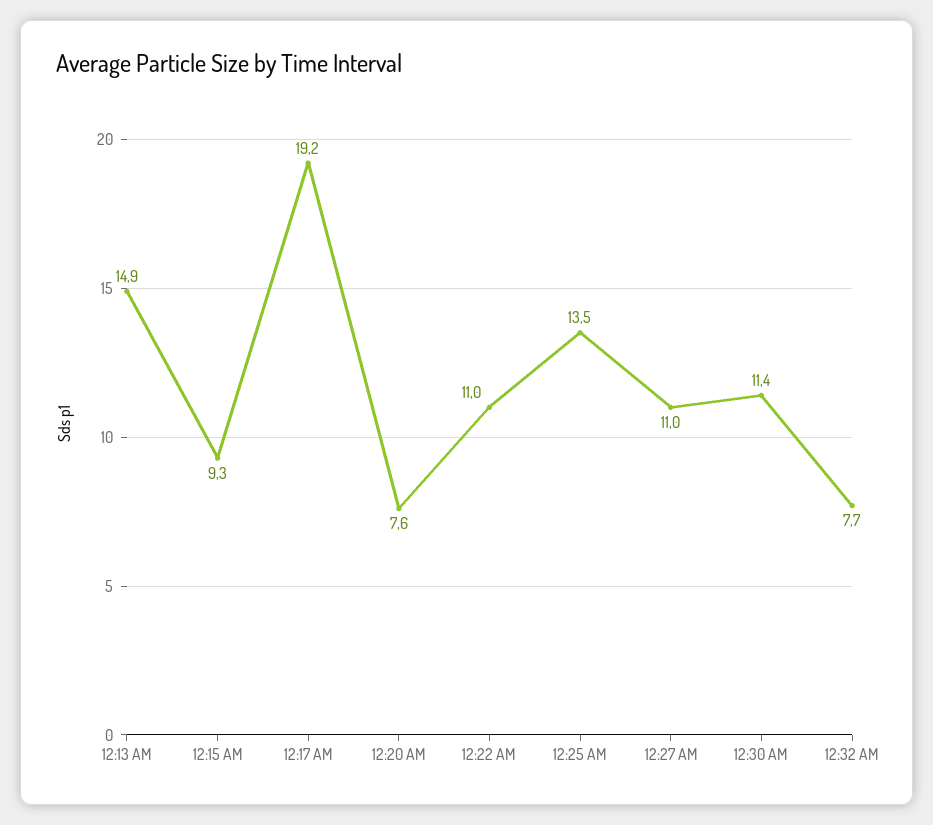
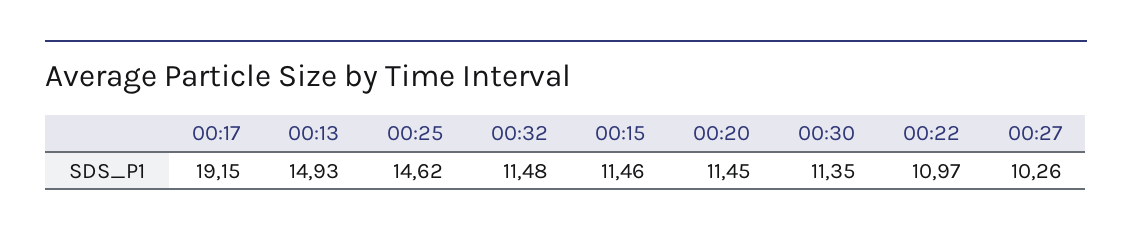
12:15 AM: 9.3 -> 11.46
12:20 AM: 7.6 -> 11.45
12:25 AM: 13.5 -> 14.62
12:27 AM: 11 -> 10.26
12:32 AM: 7.7 -> 11.48

